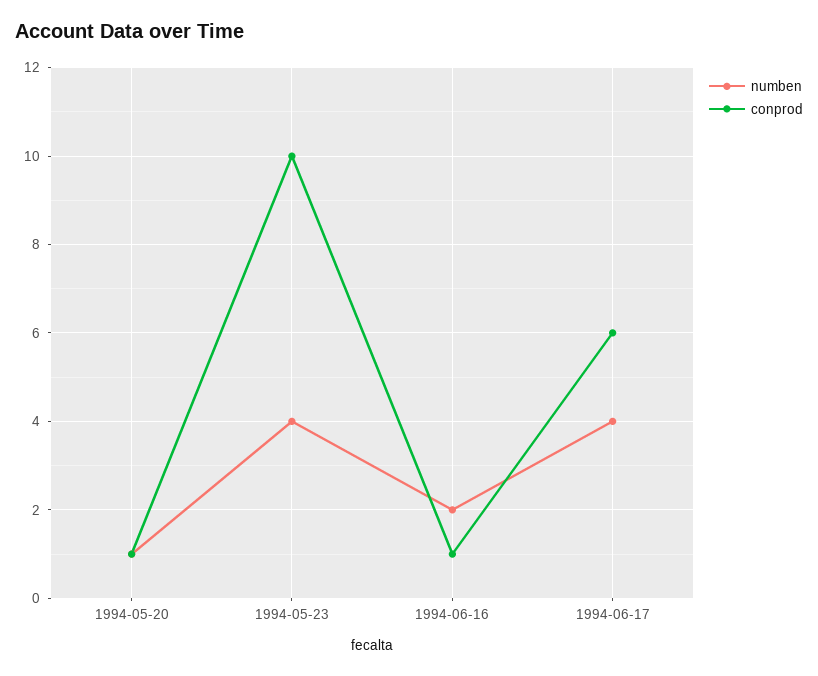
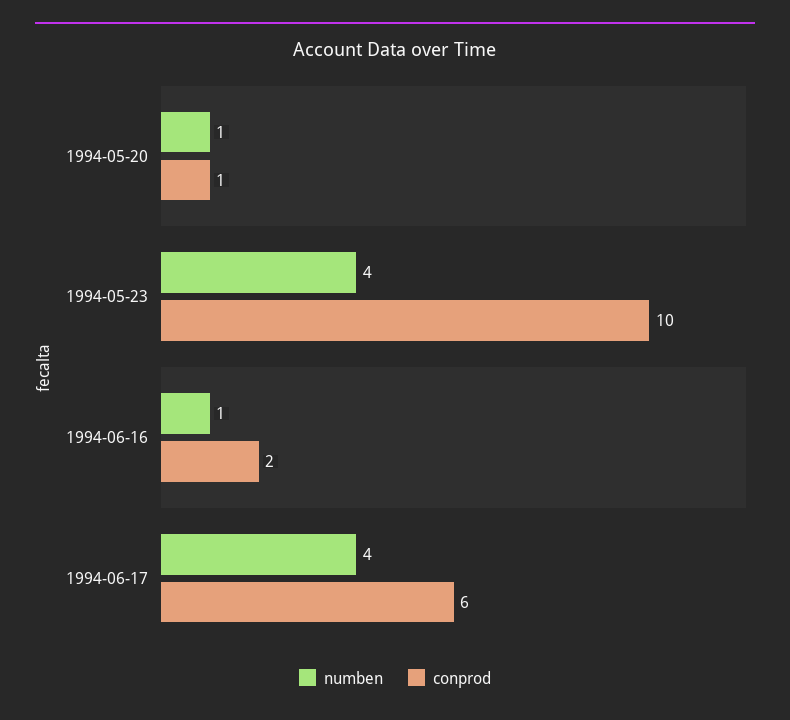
numben, 1994-06-16: 2 -> 1
conprod, 1994-06-16: 1 -> 2

